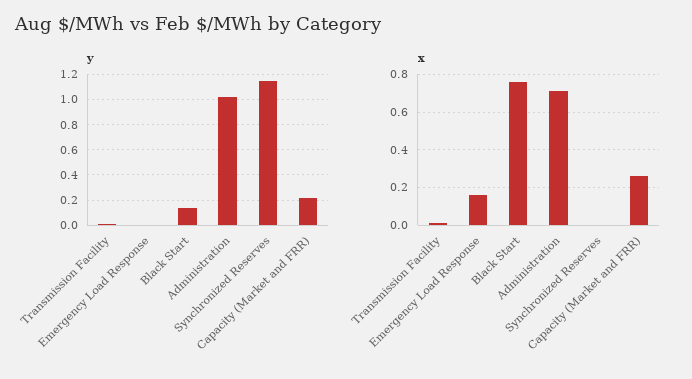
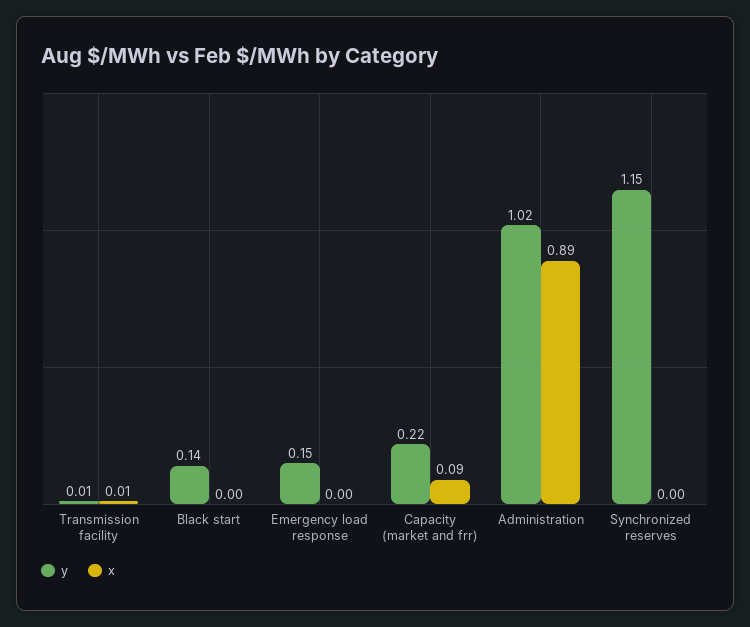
y, Emergency Load Response: 0 -> 0.15
x, Emergency Load Response: 0.15 -> 0
x, Black Start: 0.75 -> 0
x, Administration: 0.7 -> 0.89
x, Capacity (Market and FRR): 0.25 -> 0.09

